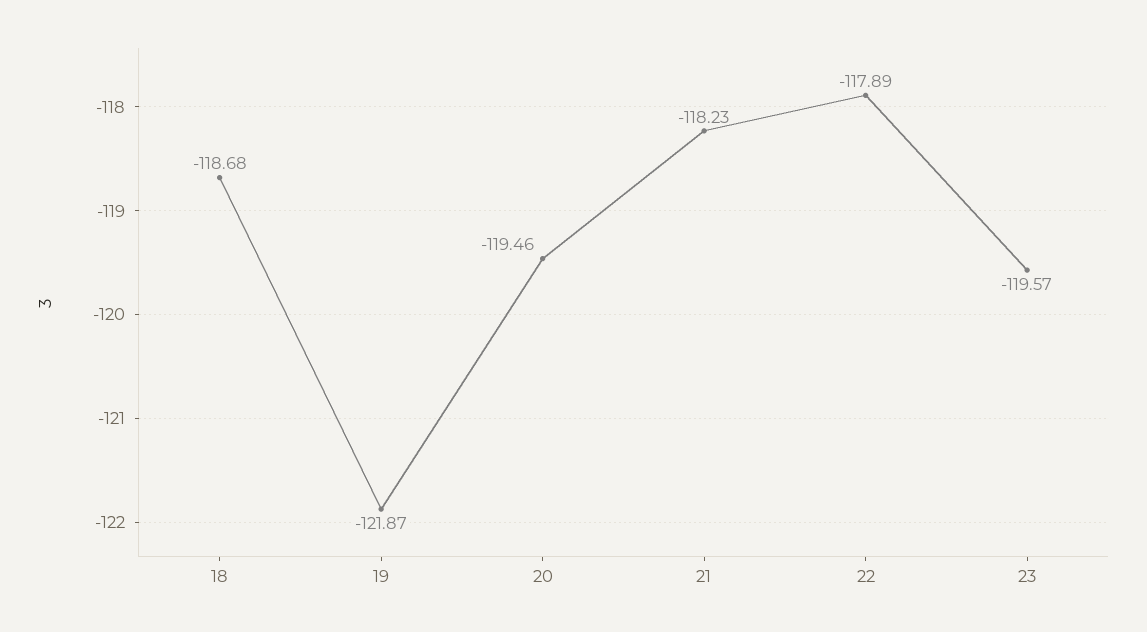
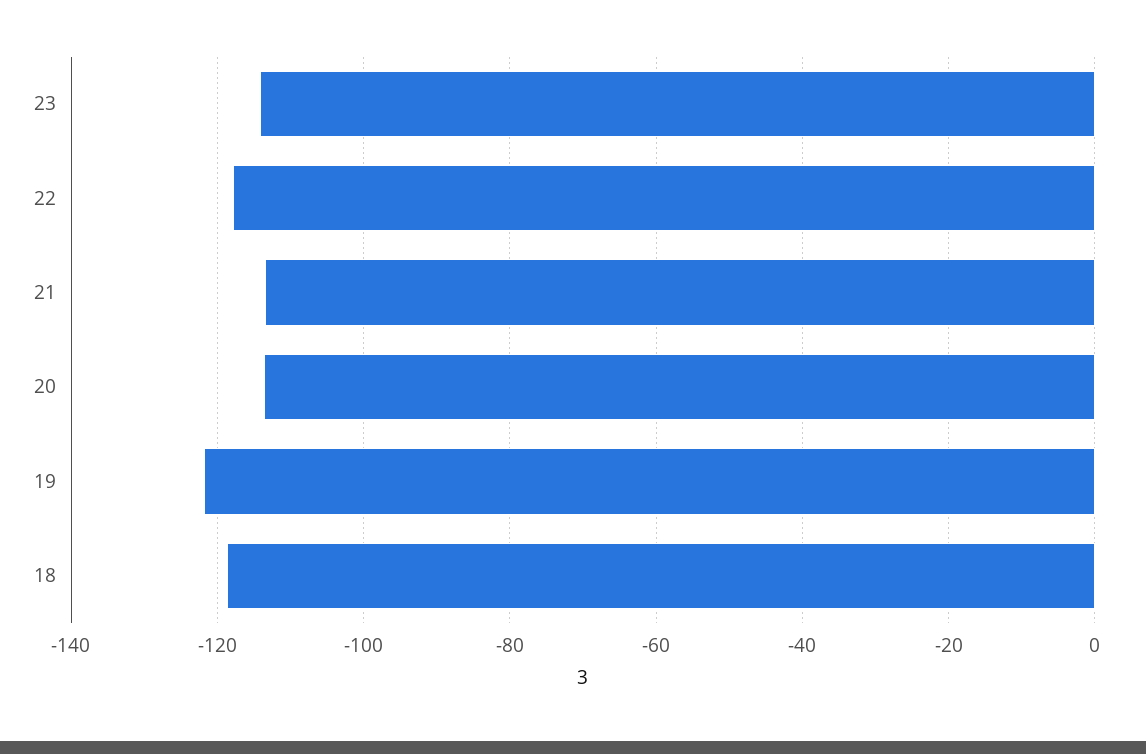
20: -119.46 -> -114
21: -118.23 -> -114
23: -119.57 -> -114

